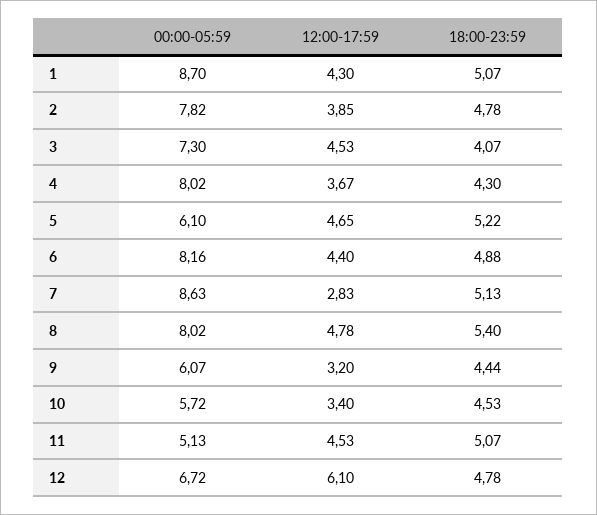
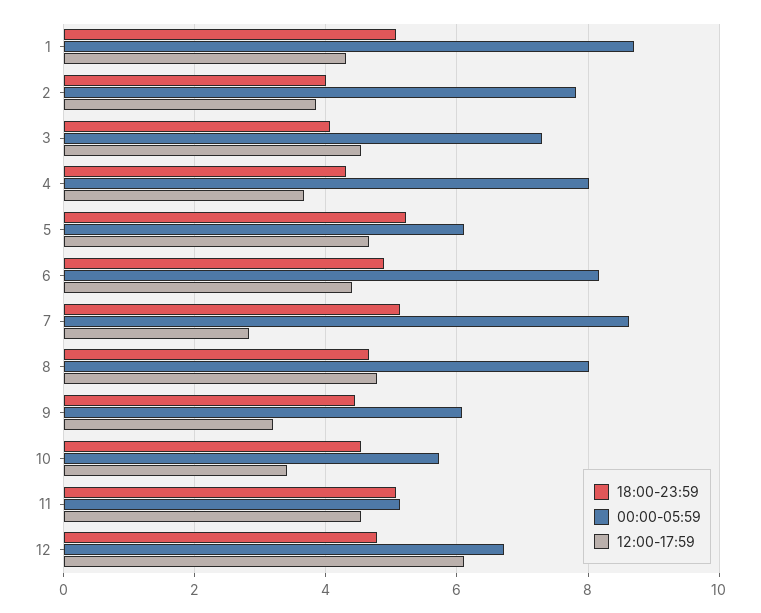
18:00-23:59, 2: 4.78 -> 4
18:00-23:59, 8: 5.4 -> 4.6

